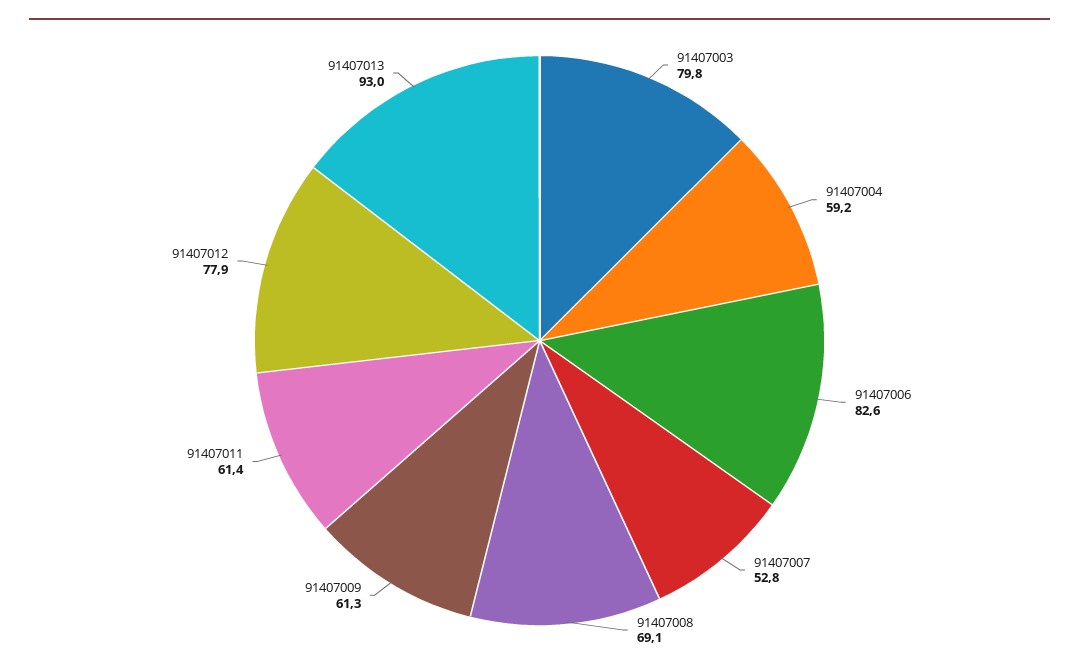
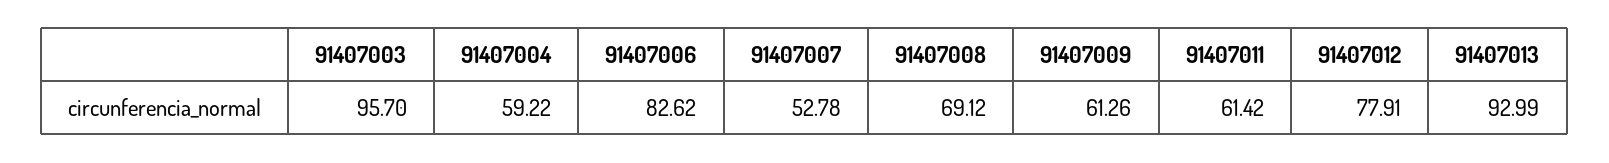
91407003: 79.8 -> 95.7

